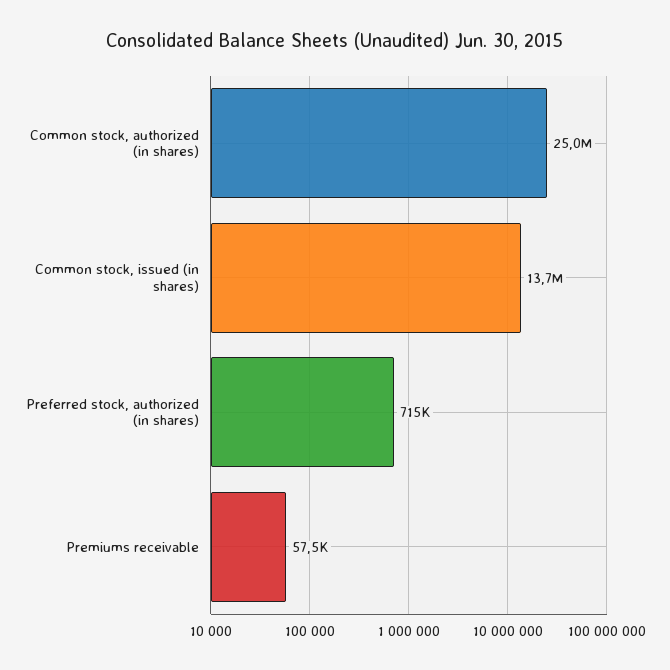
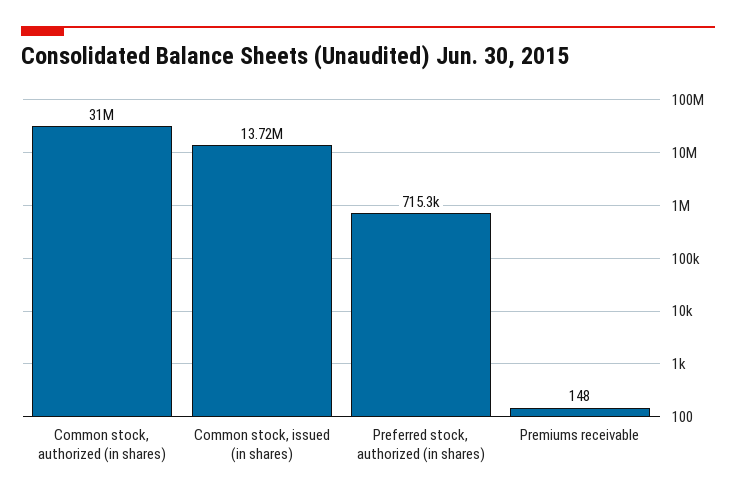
Common stock, authorized (in shares): 25000000 -> 31000000
Premiums receivable: 57500 -> 148

